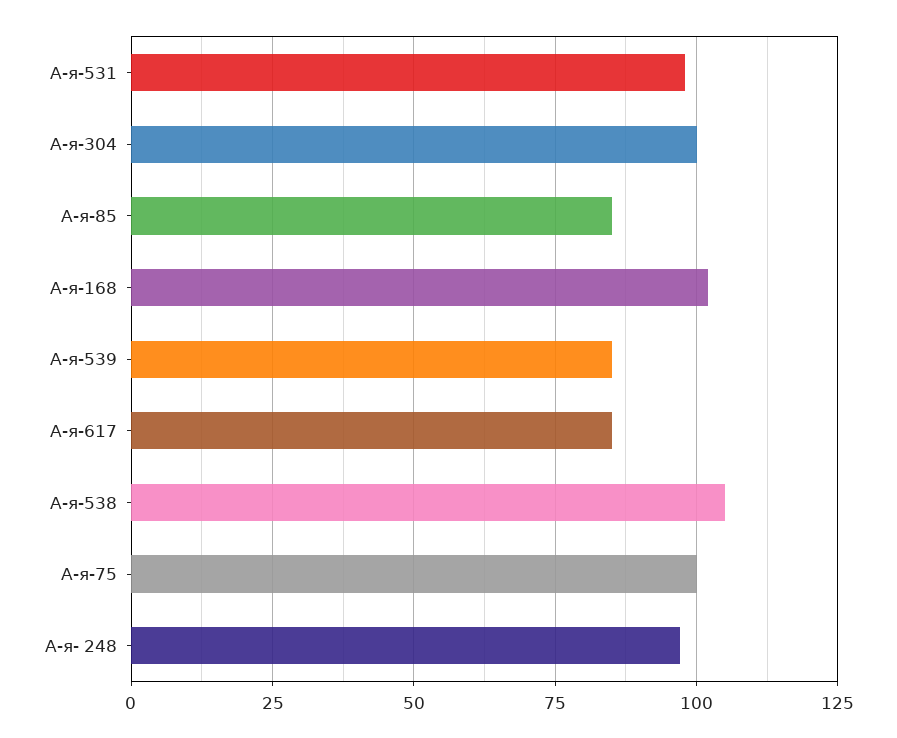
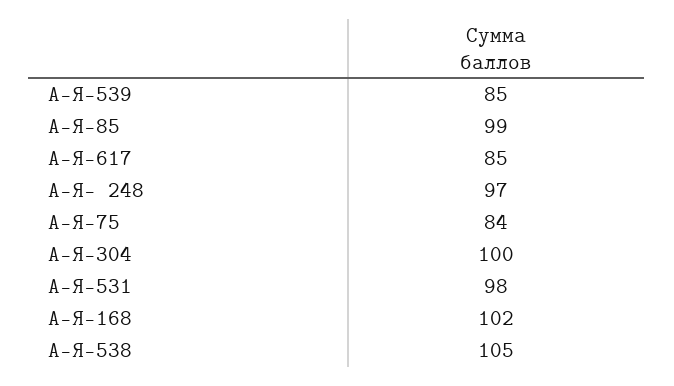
А-я-85: 85 -> 99
А-я-75: 100 -> 84

